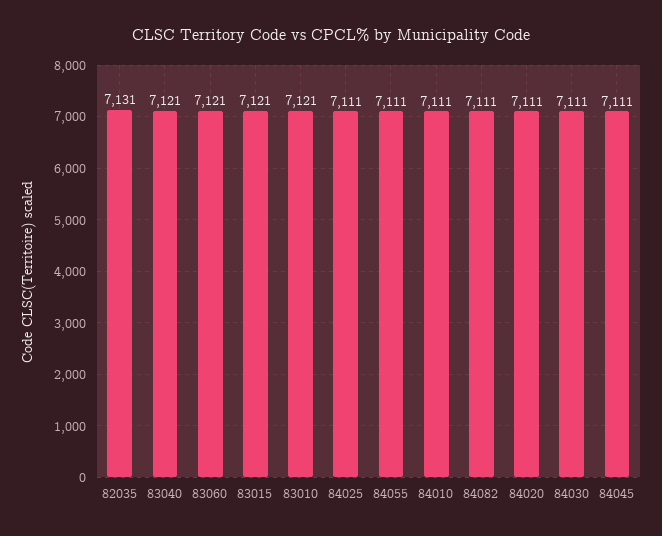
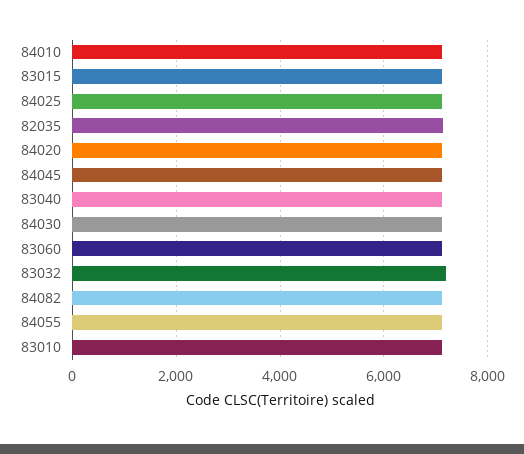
83032: none -> 7200

